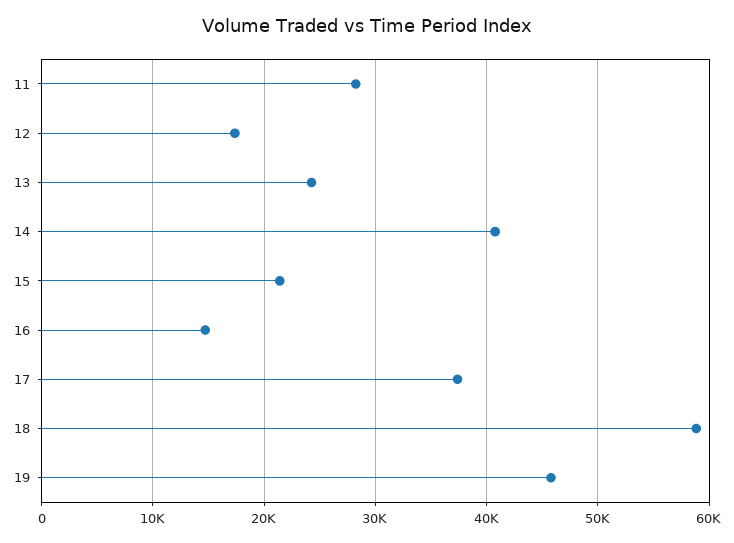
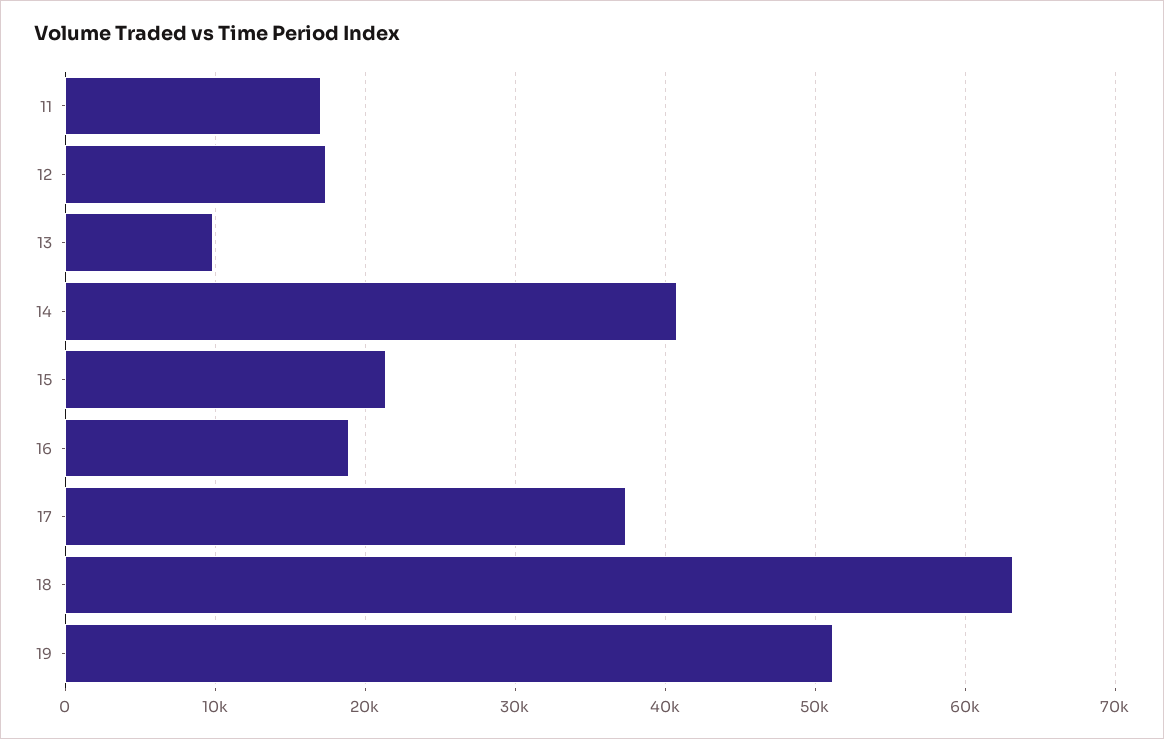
11: 28000 -> 17000
13: 24000 -> 10000
16: 15000 -> 19000
18: 59000 -> 63000
19: 46000 -> 51000

